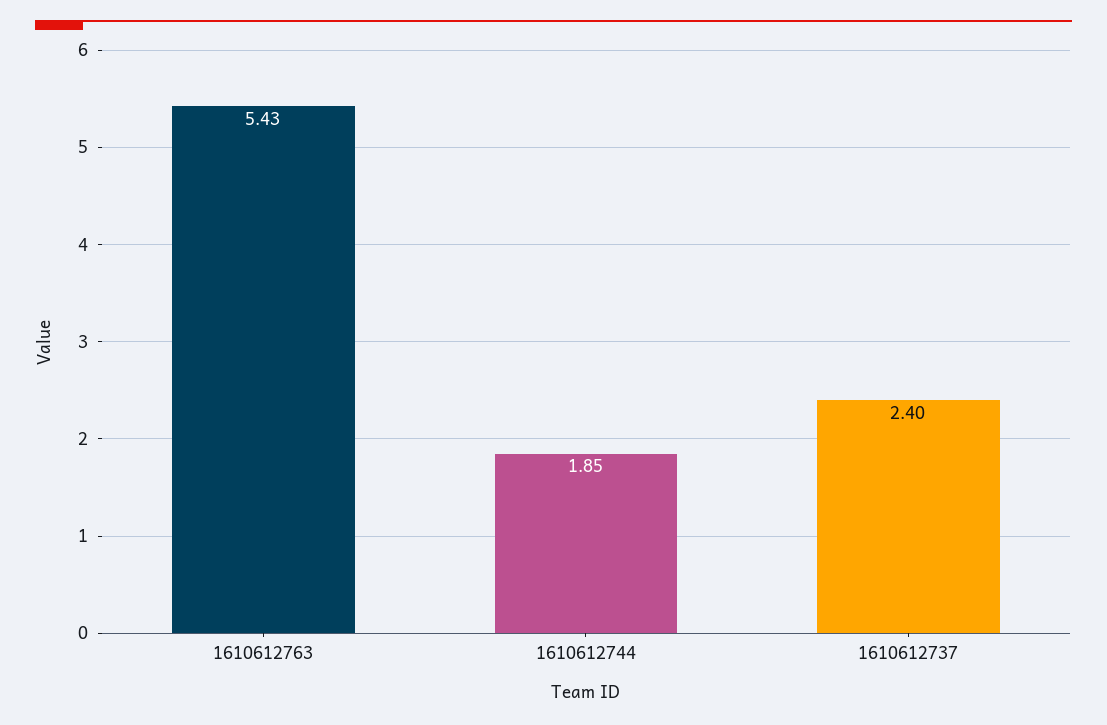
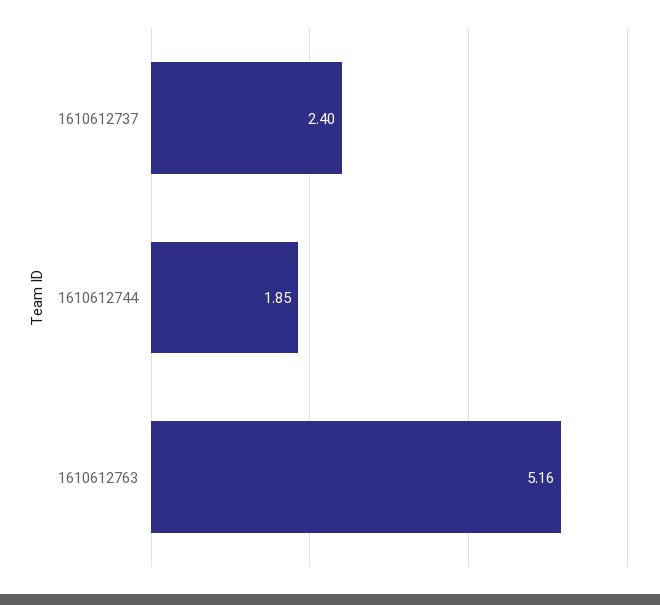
1610612763: 5.43 -> 5.16

